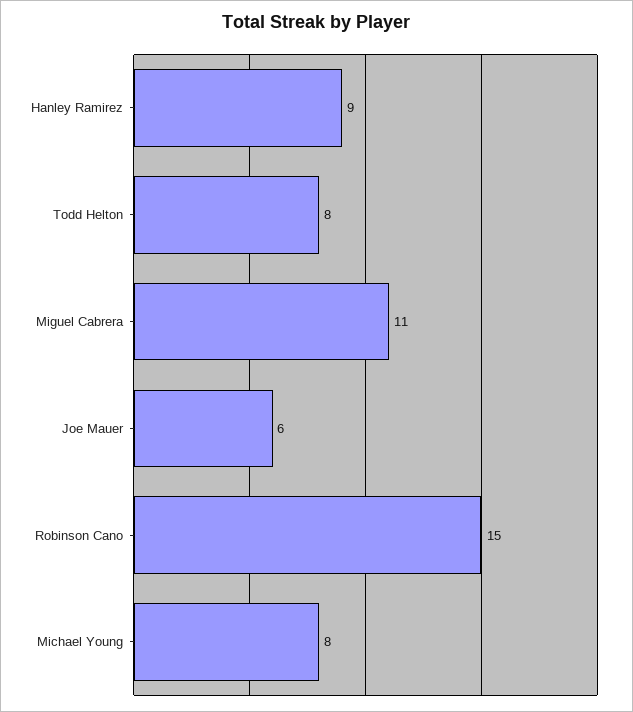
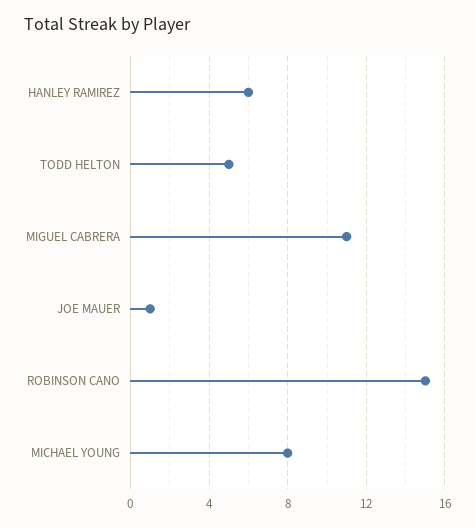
Hanley Ramirez: 9 -> 6
Todd Helton: 8 -> 5
Joe Mauer: 6 -> 1

